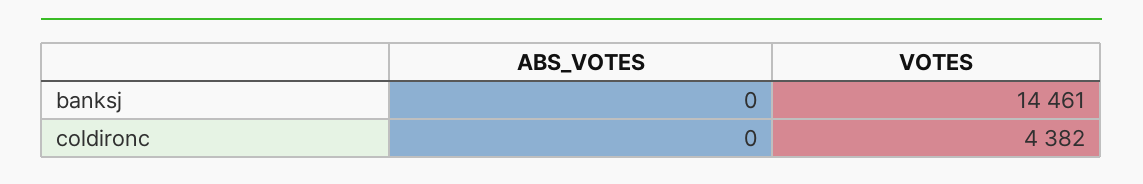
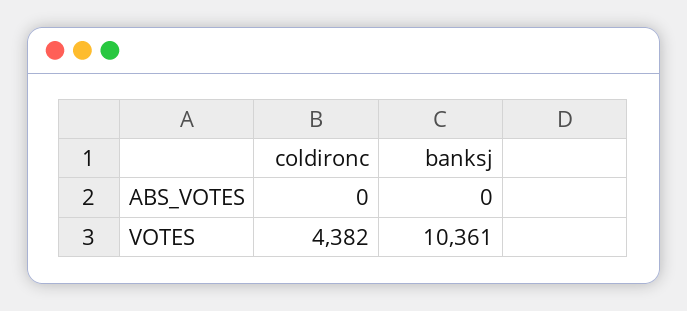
VOTES, banksj: 14461 -> 10361

